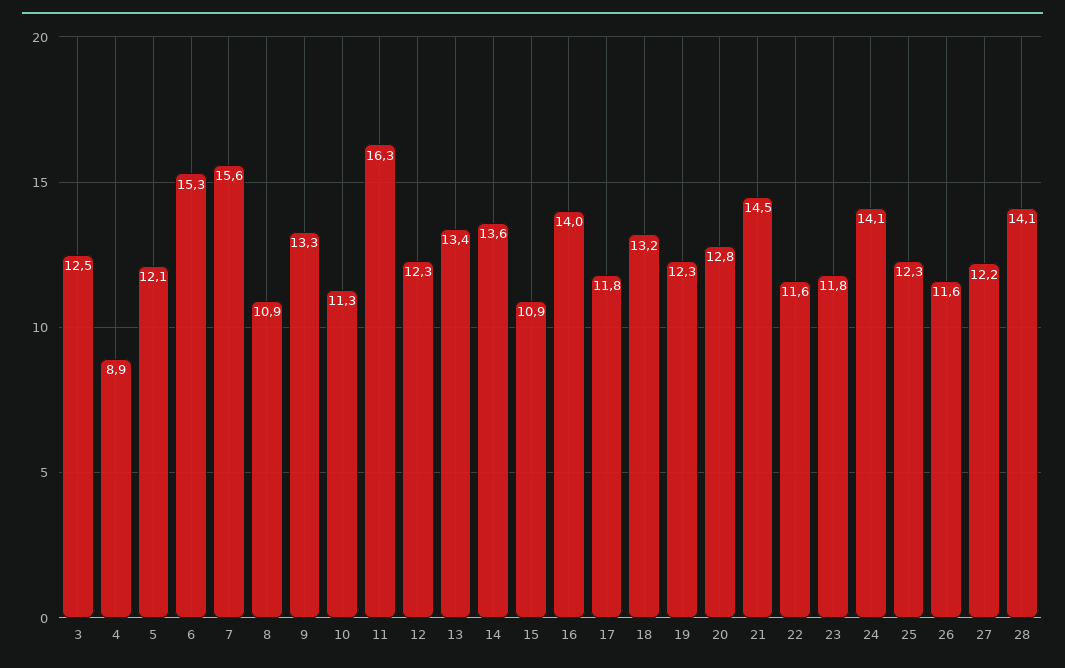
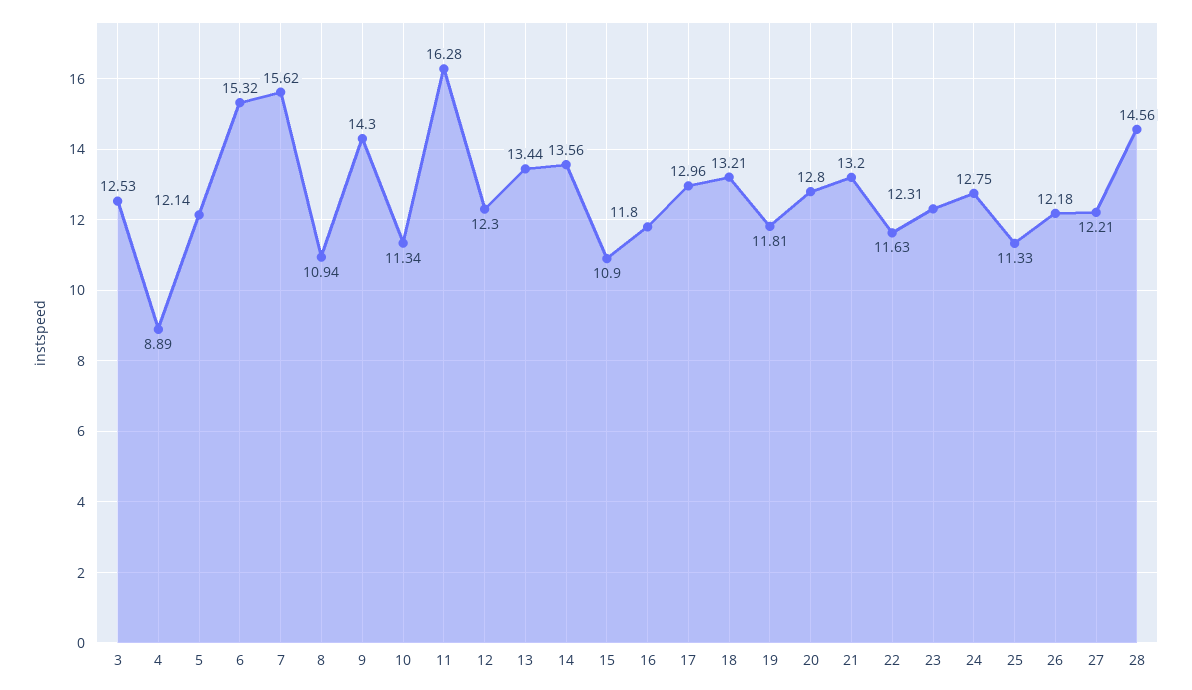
9: 13.3 -> 14.3
16: 14 -> 11.8
17: 11.8 -> 12.96
19: 12.3 -> 11.81
21: 14.5 -> 13.2
23: 11.8 -> 12.31
24: 14.1 -> 12.75
25: 12.3 -> 11.33
26: 11.6 -> 12.18
28: 14.1 -> 14.56

